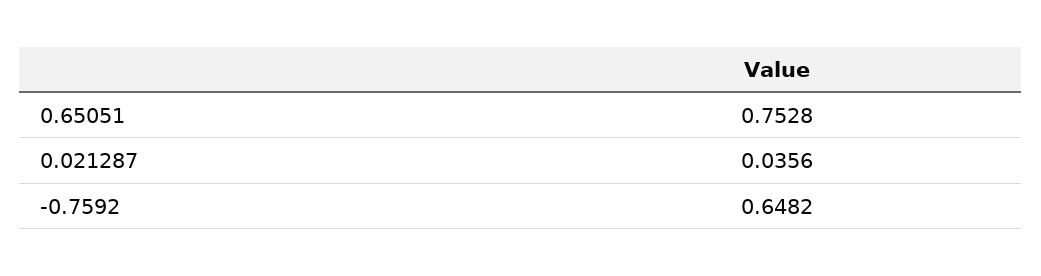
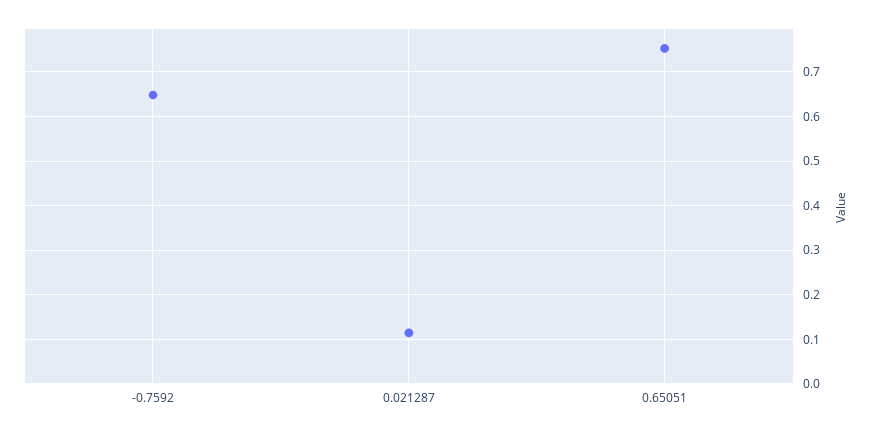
0.021287: 0.0356 -> 0.12

